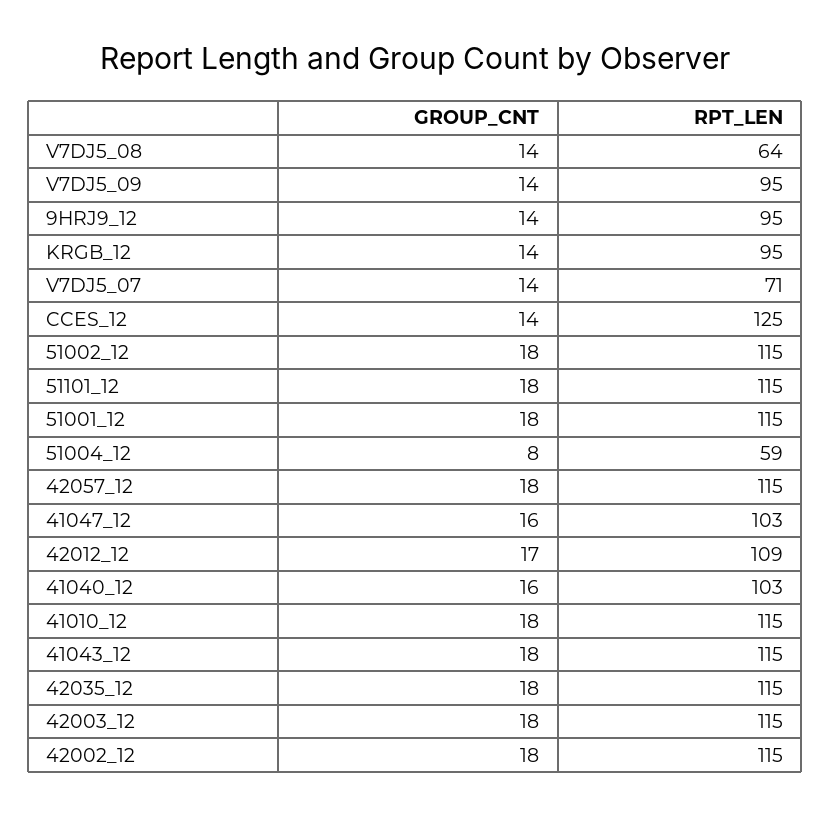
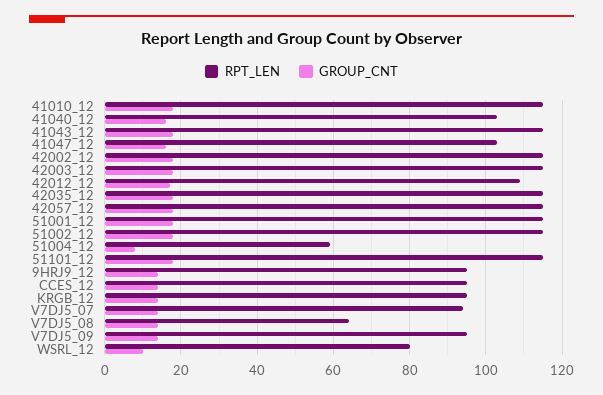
RPT_LEN, V7DJ5_07: 71 -> 95
RPT_LEN, CCES_12: 125 -> 95
RPT_LEN, WSRL_12: none -> 80
GROUP_CNT, WSRL_12: none -> 10

